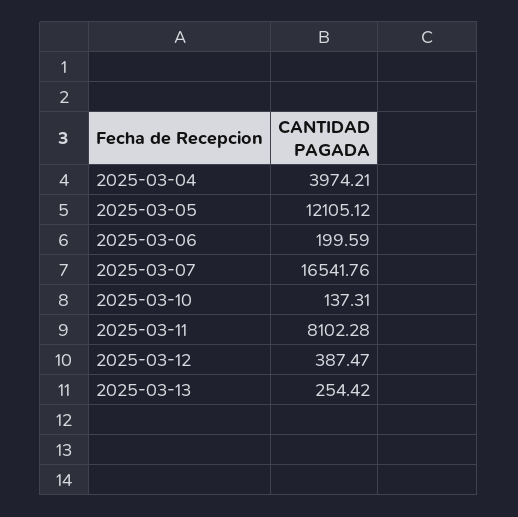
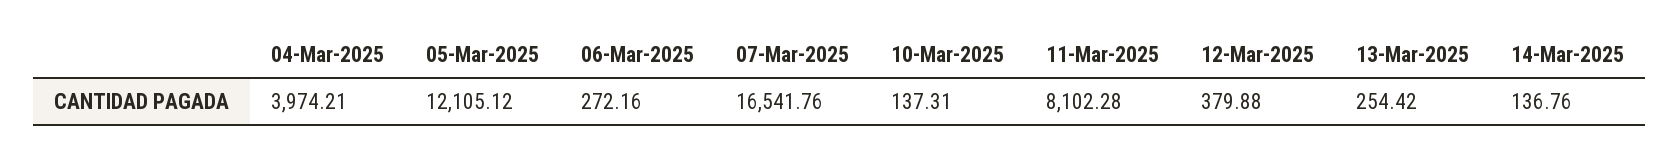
2025-03-06: 199.59 -> 272.16
2025-03-12: 387.47 -> 379.88
14-Mar-2025: none -> 136.76

